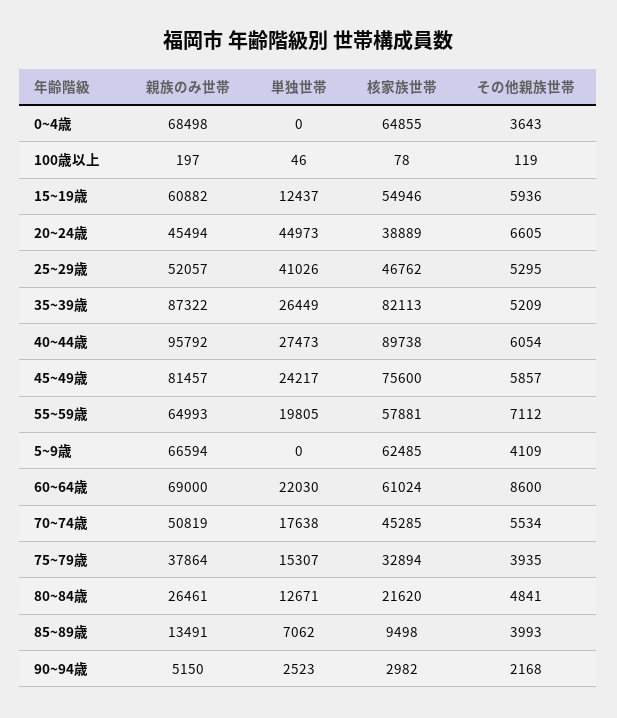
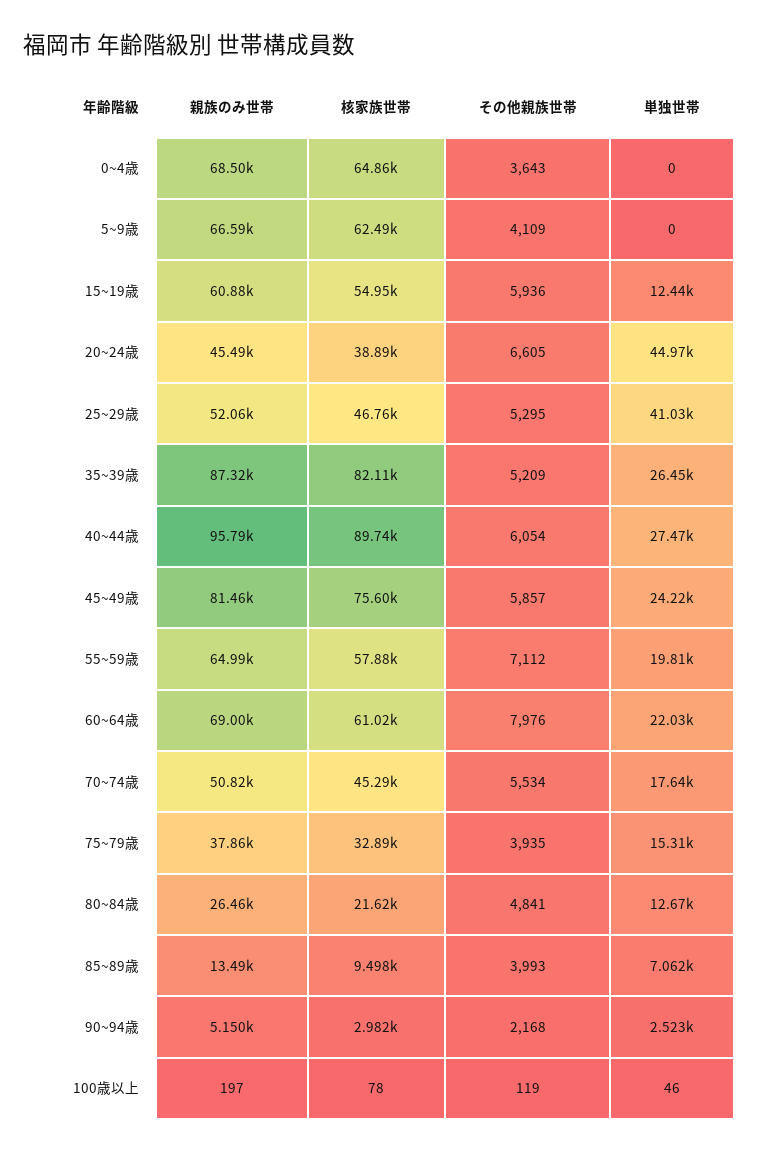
その他親族世帯, 60~64歳: 8600 -> 7976

